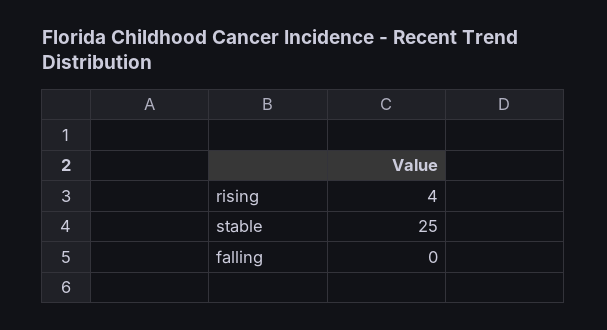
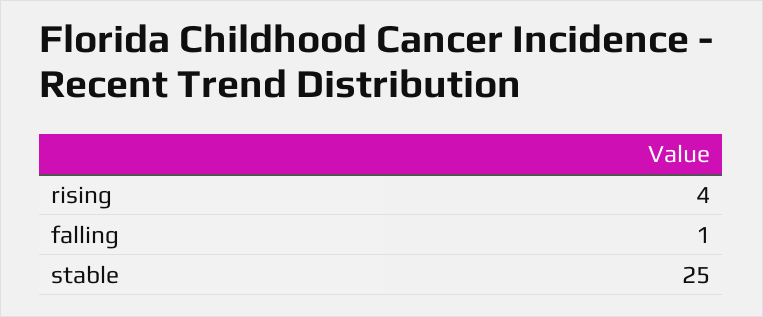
falling: 0 -> 1

